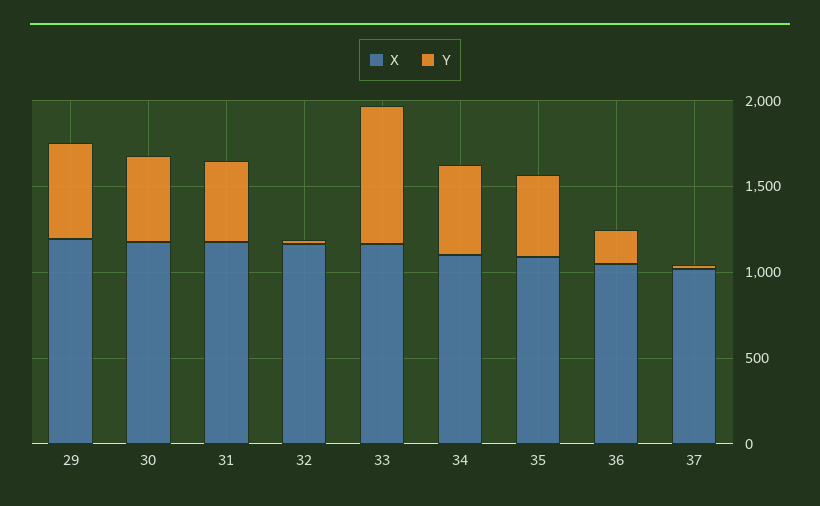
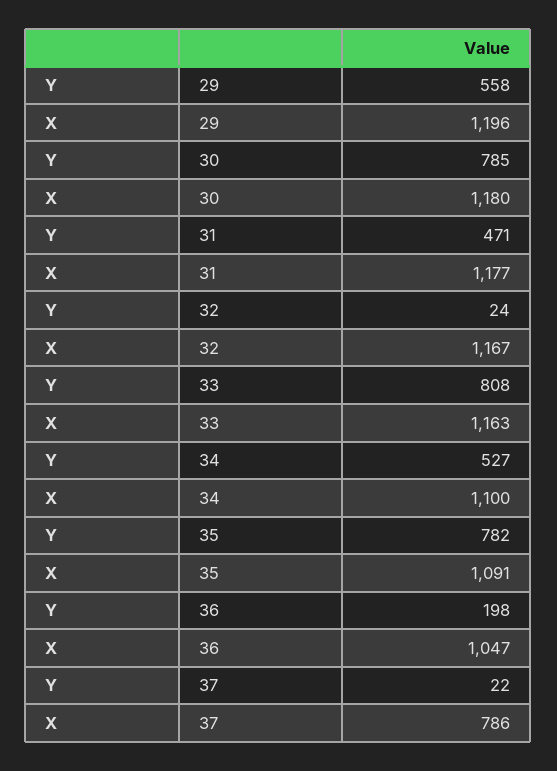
Y, 30: 500 -> 785
Y, 35: 500 -> 782
X, 37: 1000 -> 786

